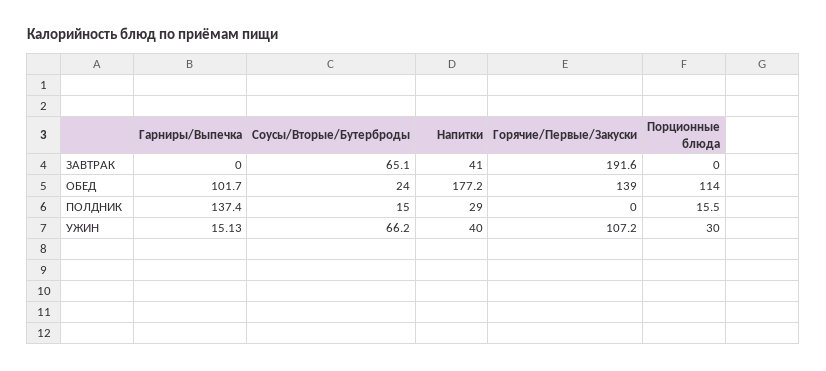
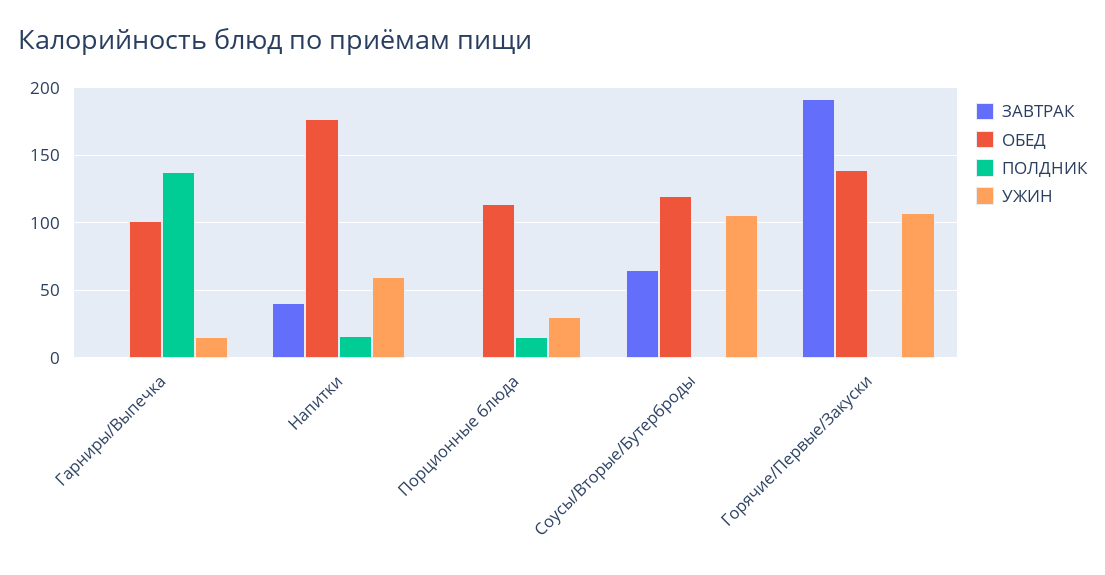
ОБЕД, Соусы/Вторые/Бутерброды: 24 -> 120
ПОЛДНИК, Соусы/Вторые/Бутерброды: 15 -> 0
ПОЛДНИК, Напитки: 29 -> 15
УЖИН, Соусы/Вторые/Бутерброды: 66.2 -> 105
УЖИН, Напитки: 40 -> 60

